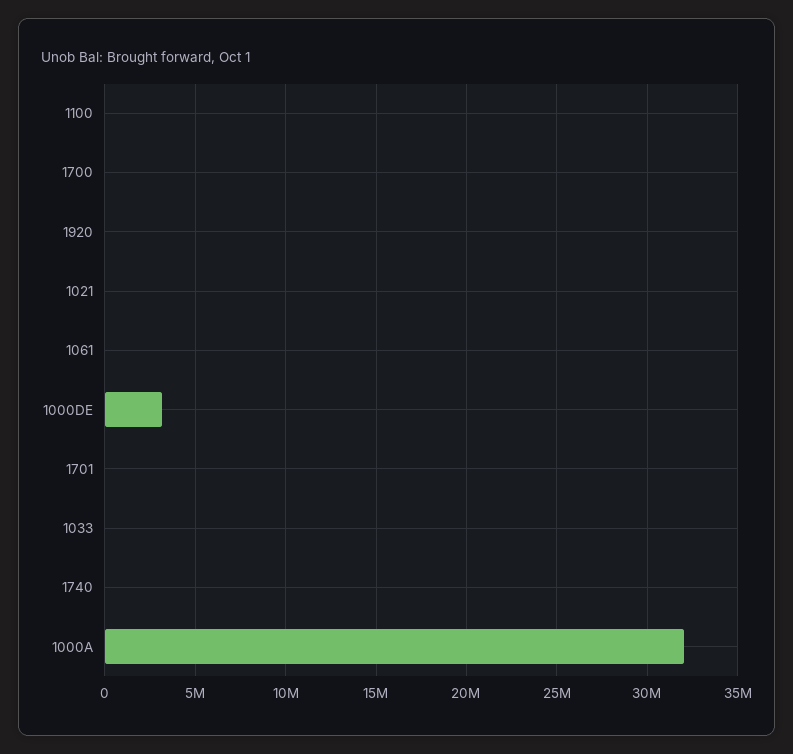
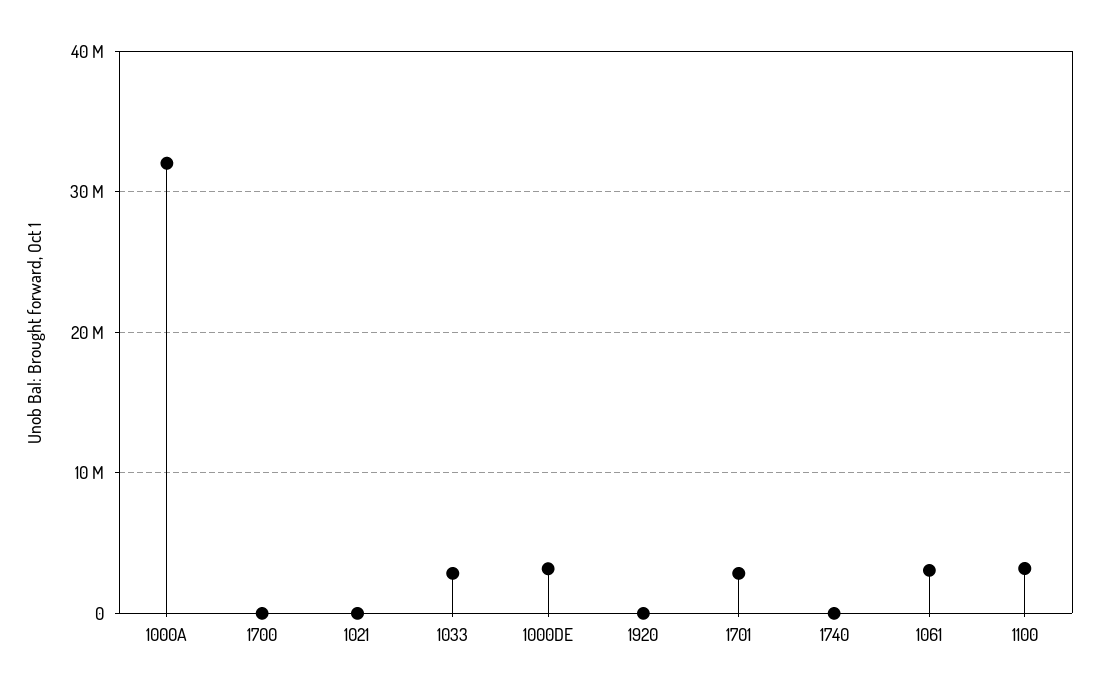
1100: 0 -> 3000000
1061: 0 -> 3000000
1701: 0 -> 3000000
1033: 0 -> 3000000

